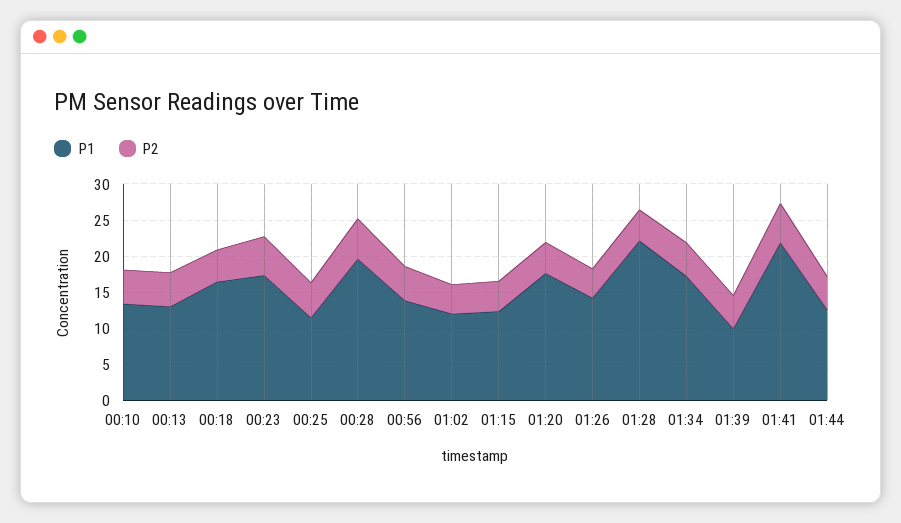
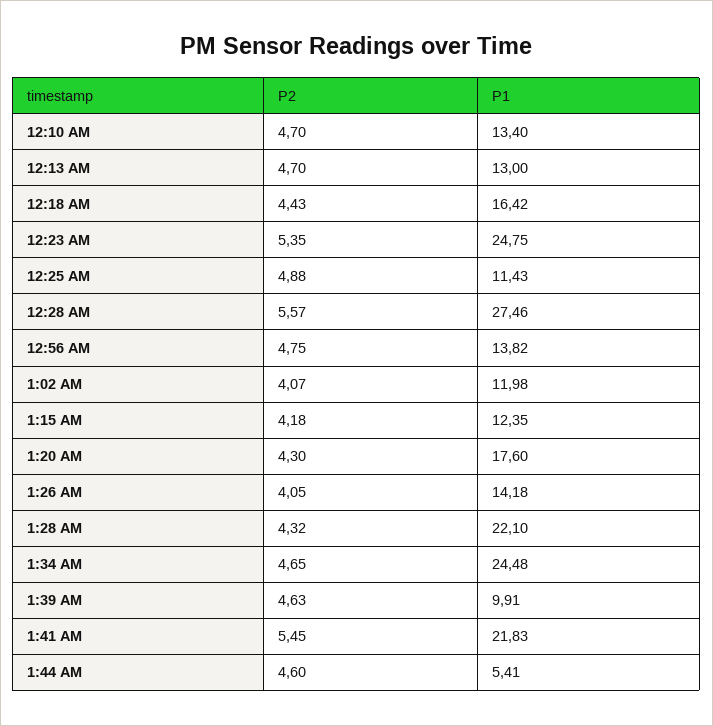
P1, 00:23: 17.5 -> 24.75
P1, 00:28: 20 -> 27.46
P1, 01:34: 17.5 -> 24.48
P1, 01:44: 12.5 -> 5.41

